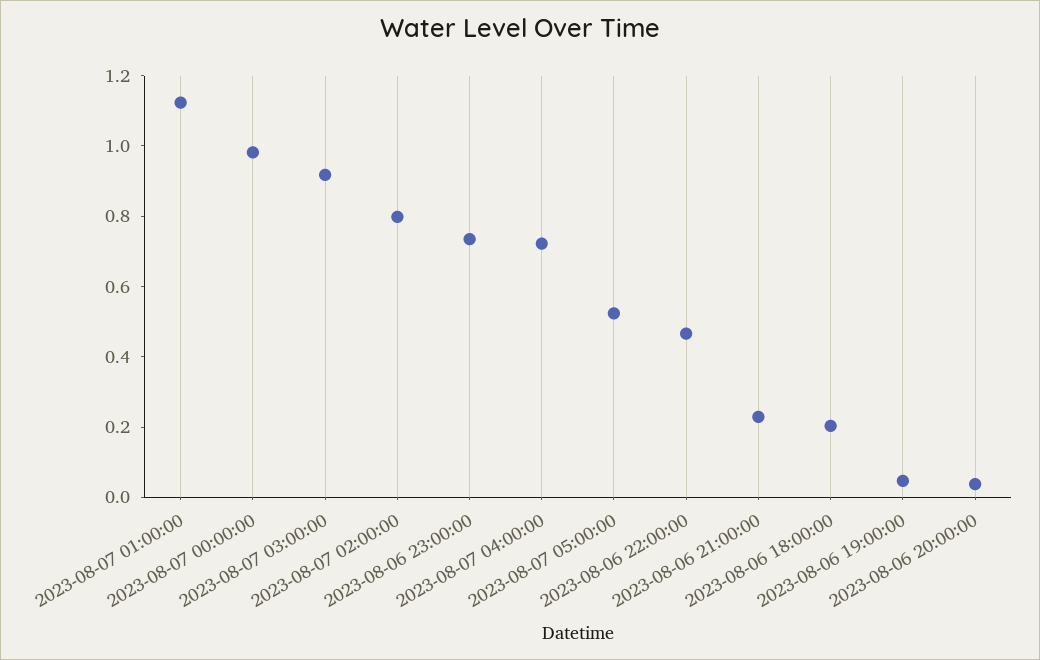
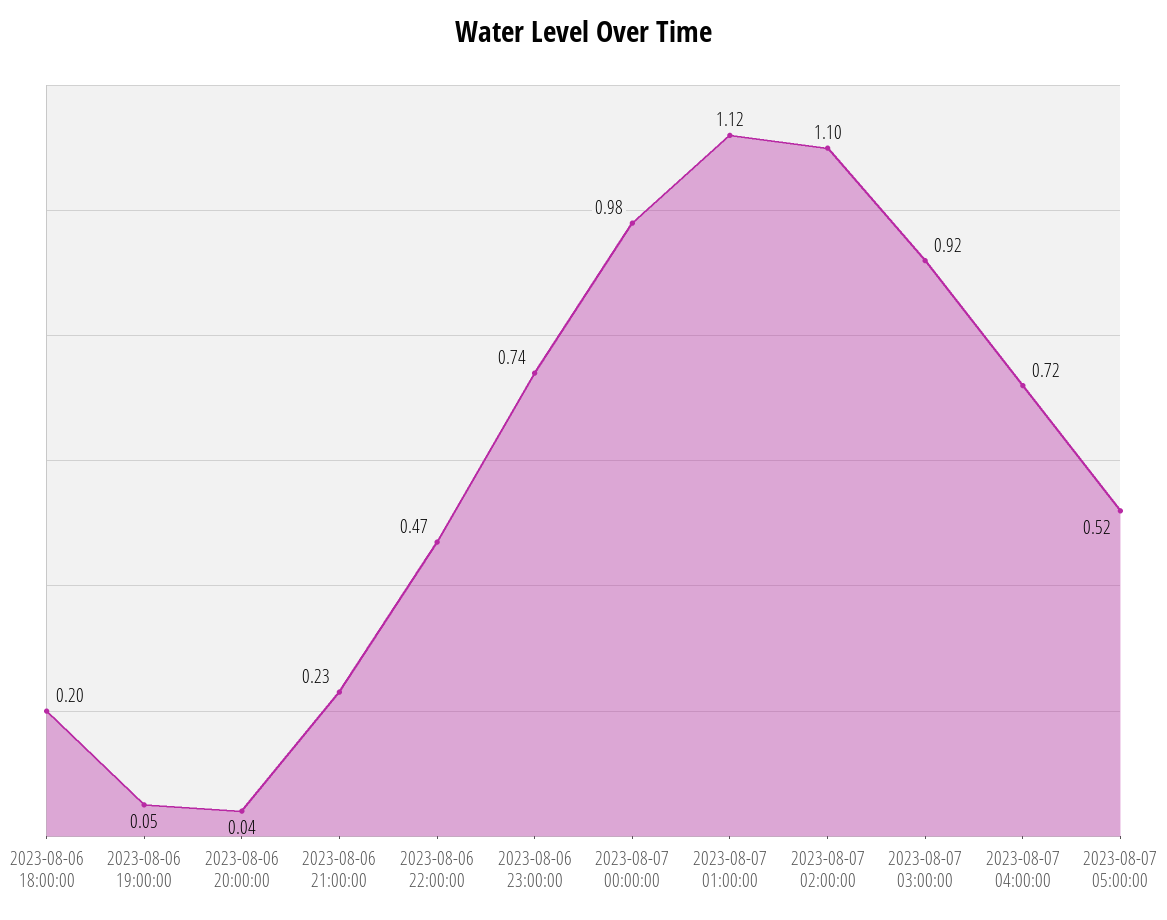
2023-08-07 02:00:00: 0.8 -> 1.1

